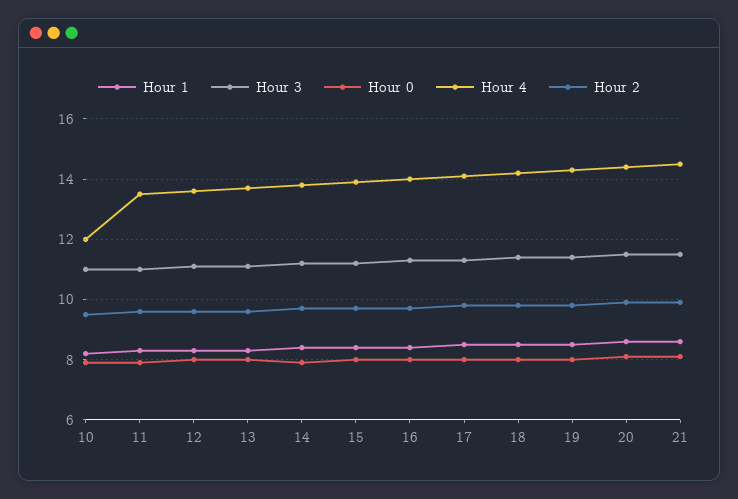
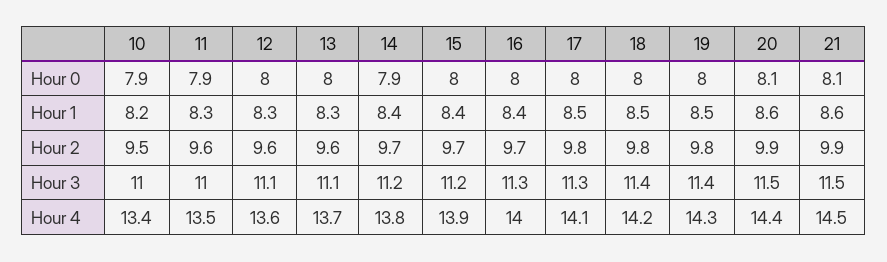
Hour 4, 10: 12 -> 13.4

